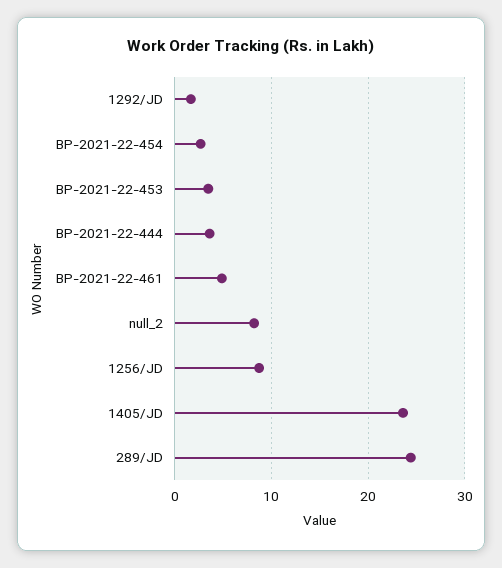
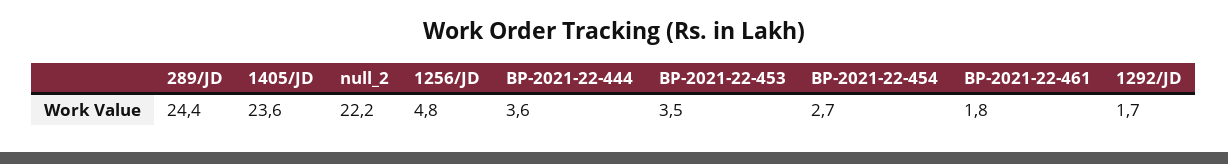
BP-2021-22-461: 5 -> 1.8
null_2: 8 -> 22.2
1256/JD: 9 -> 4.8

